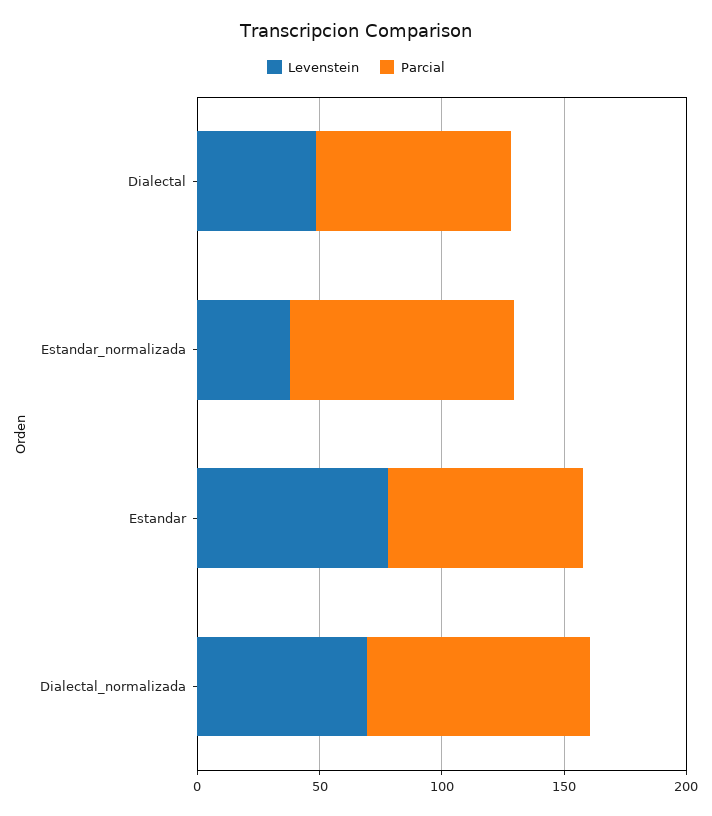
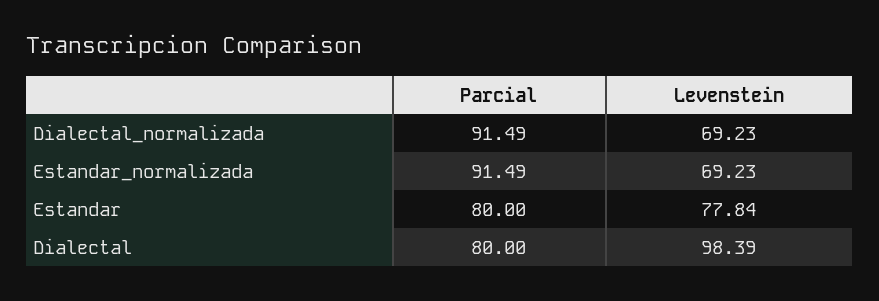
Levenstein, Dialectal: 50 -> 98.39
Levenstein, Estandar_normalizada: 40 -> 69.23

